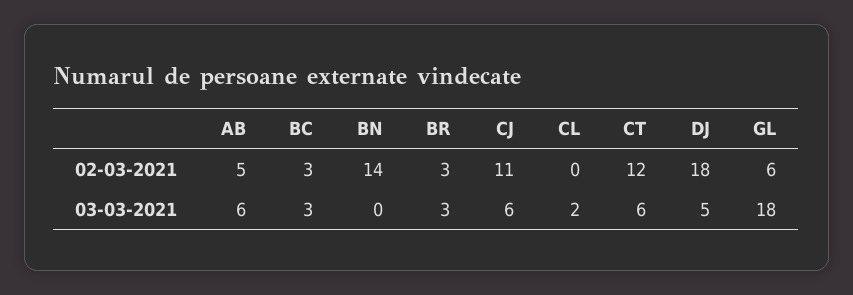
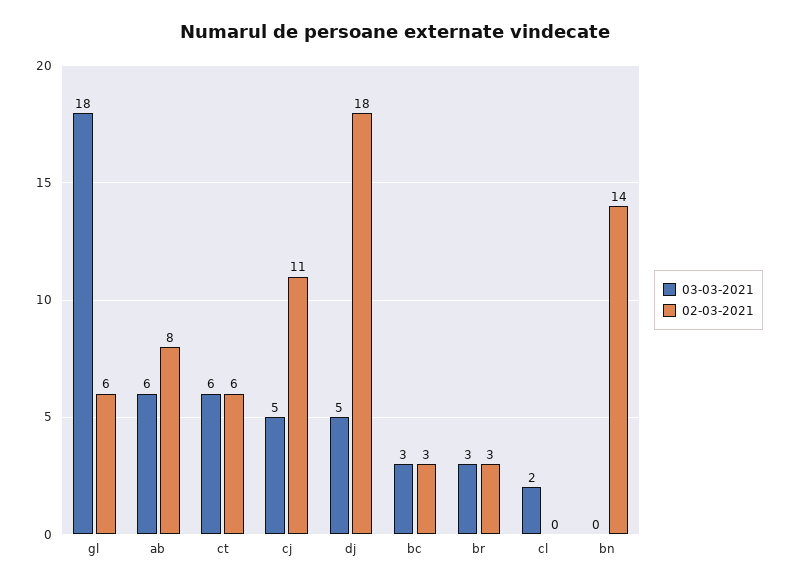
02-03-2021, AB: 5 -> 8
02-03-2021, CT: 12 -> 6
03-03-2021, CJ: 6 -> 5

